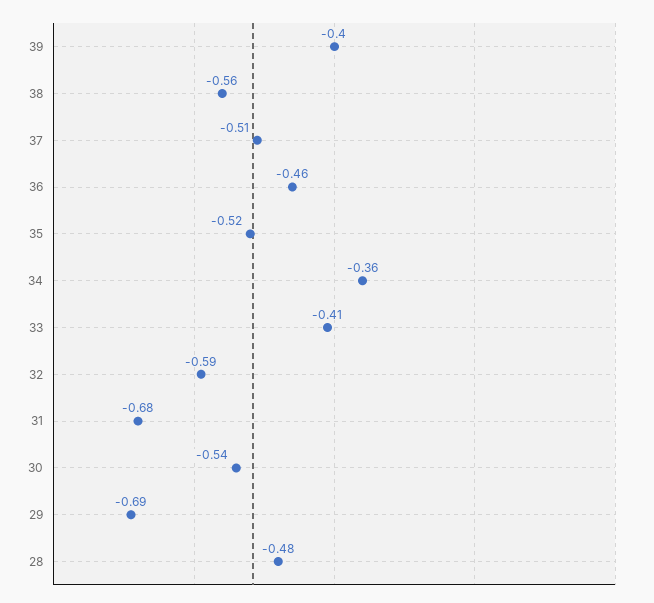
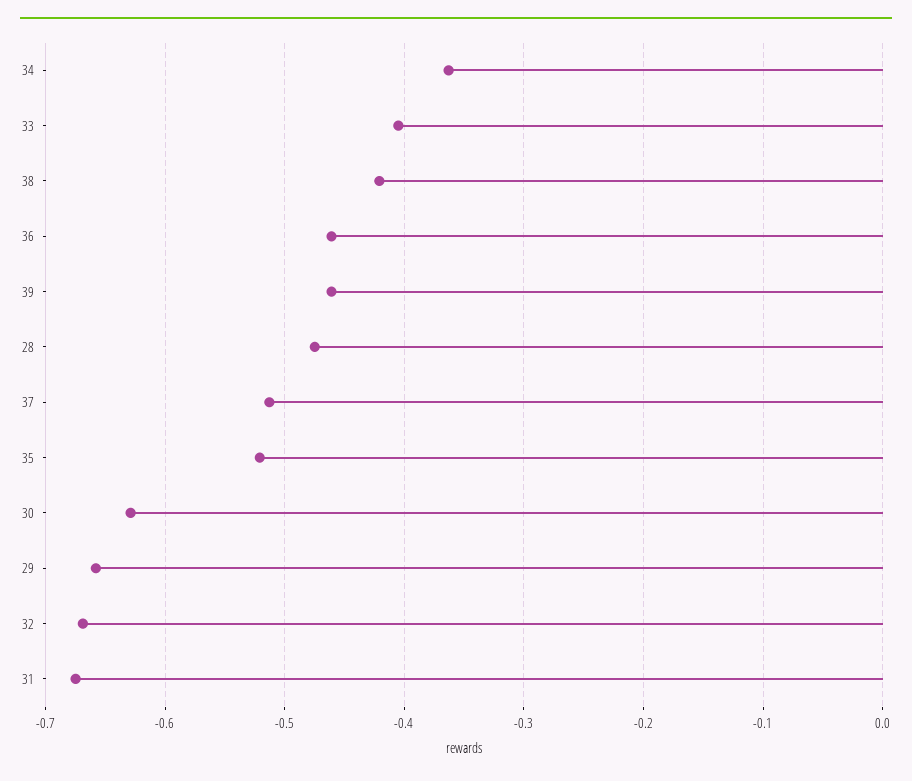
39: -0.4 -> -0.46
38: -0.56 -> -0.42
32: -0.59 -> -0.67
30: -0.54 -> -0.63
29: -0.69 -> -0.66

